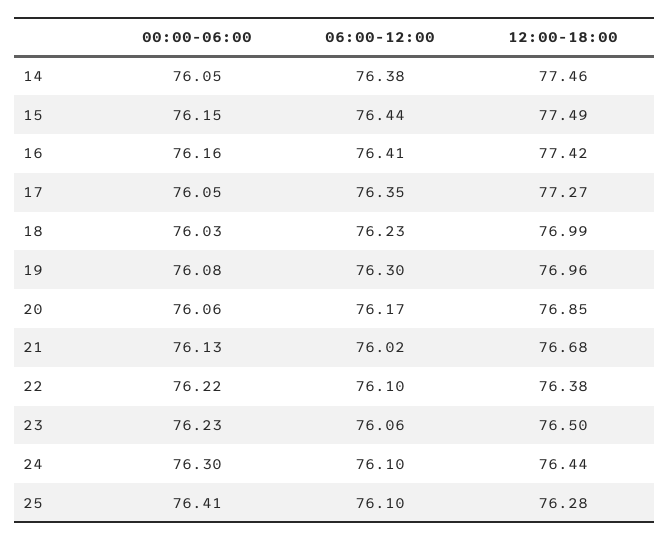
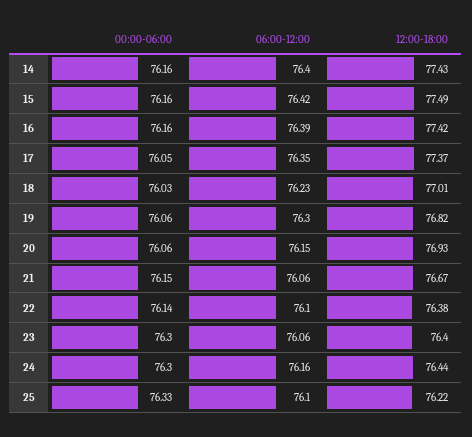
00:00-06:00, 14: 76.05 -> 76.16
06:00-12:00, 14: 76.38 -> 76.4
12:00-18:00, 14: 77.46 -> 77.43
00:00-06:00, 15: 76.15 -> 76.16
06:00-12:00, 15: 76.44 -> 76.42
06:00-12:00, 16: 76.41 -> 76.39
12:00-18:00, 17: 77.27 -> 77.37
12:00-18:00, 18: 76.99 -> 77.01
00:00-06:00, 19: 76.08 -> 76.06
12:00-18:00, 19: 76.96 -> 76.82
06:00-12:00, 20: 76.17 -> 76.15
12:00-18:00, 20: 76.85 -> 76.93
00:00-06:00, 21: 76.13 -> 76.15
06:00-12:00, 21: 76.02 -> 76.06
12:00-18:00, 21: 76.68 -> 76.67
00:00-06:00, 22: 76.22 -> 76.14
00:00-06:00, 23: 76.23 -> 76.3
12:00-18:00, 23: 76.5 -> 76.4
06:00-12:00, 24: 76.1 -> 76.16
00:00-06:00, 25: 76.41 -> 76.33
12:00-18:00, 25: 76.28 -> 76.22

